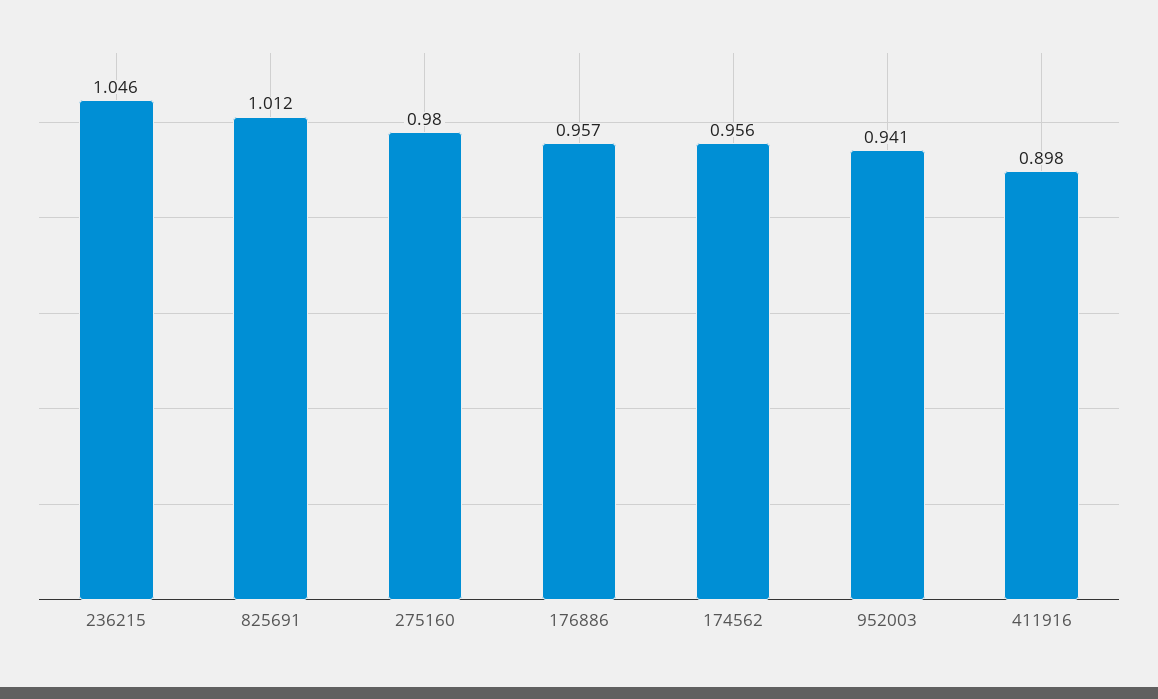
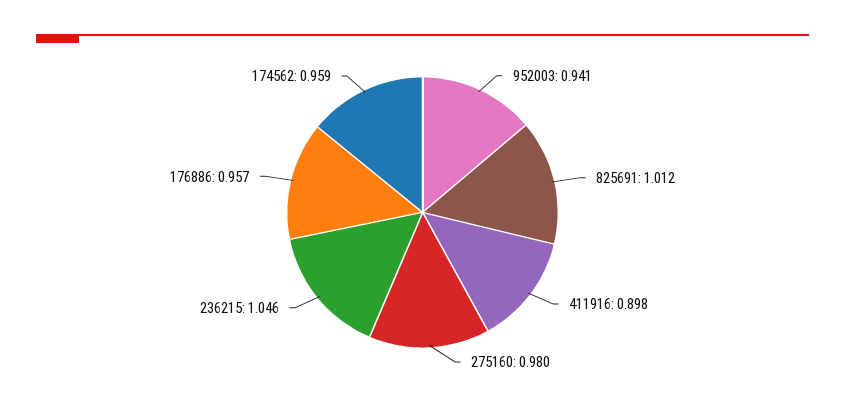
174562: 0.956 -> 0.959

